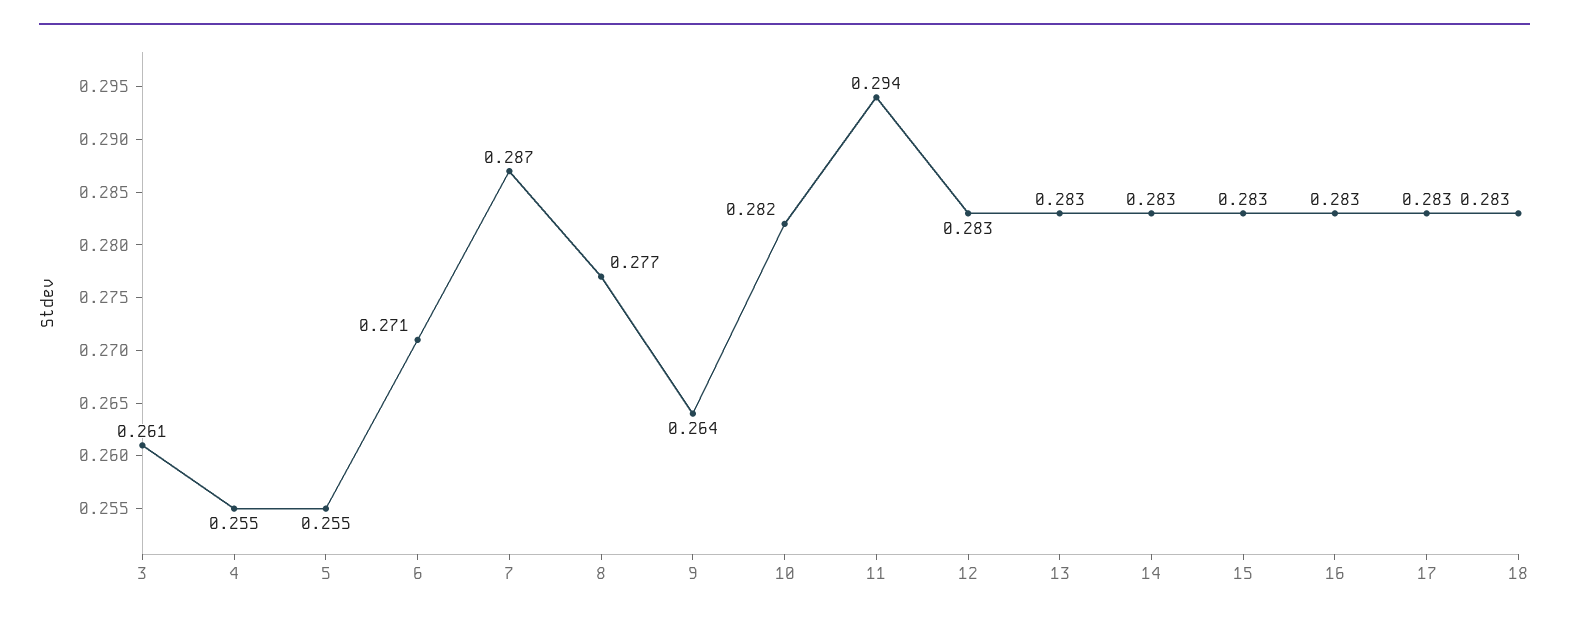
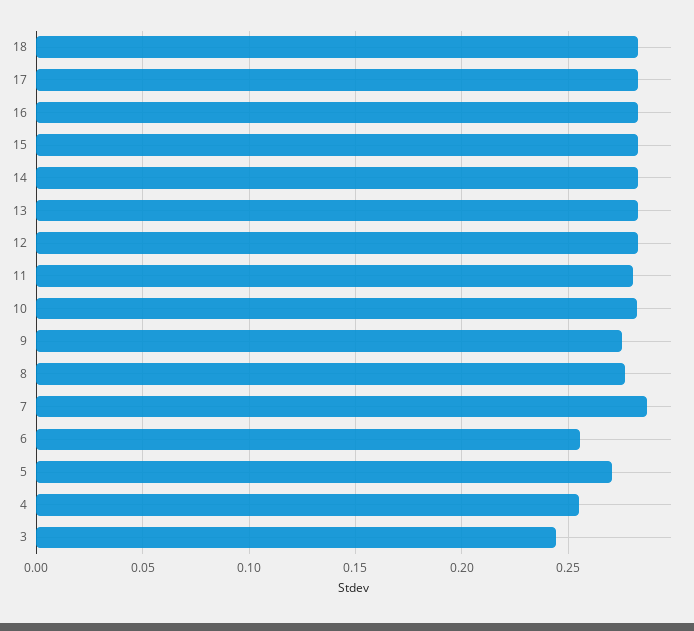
3: 0.261 -> 0.245
5: 0.255 -> 0.27
6: 0.271 -> 0.255
9: 0.264 -> 0.275
11: 0.294 -> 0.28

